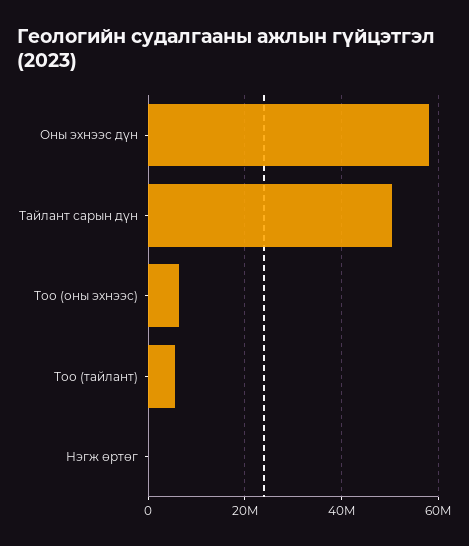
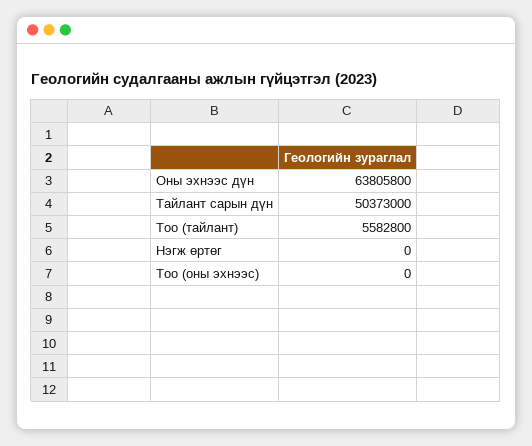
Оны эхнээс дүн: 58000000 -> 63805800
Тоо (оны эхнээс): 6000000 -> 0

